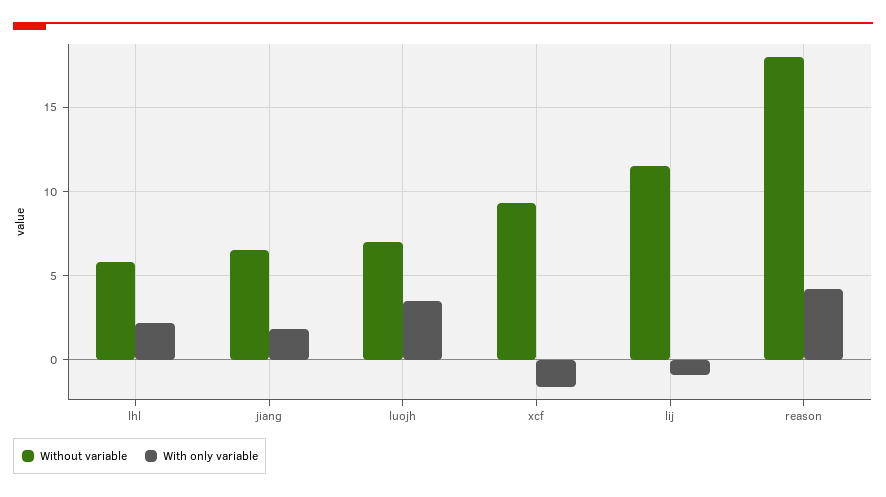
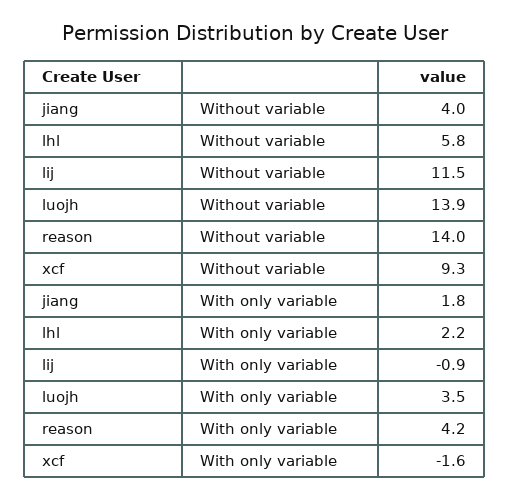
Without variable, jiang: 6.5 -> 4
Without variable, luojh: 7 -> 13.9
Without variable, reason: 18 -> 14

